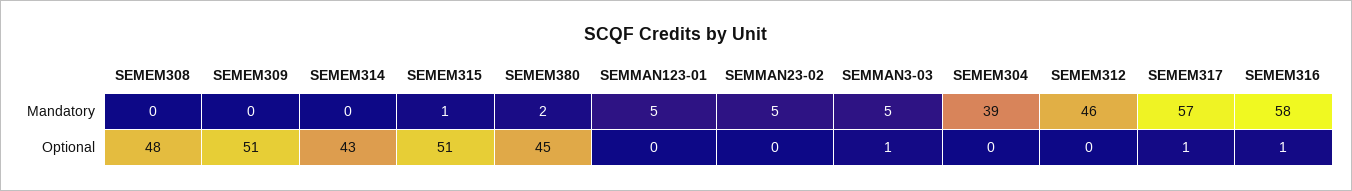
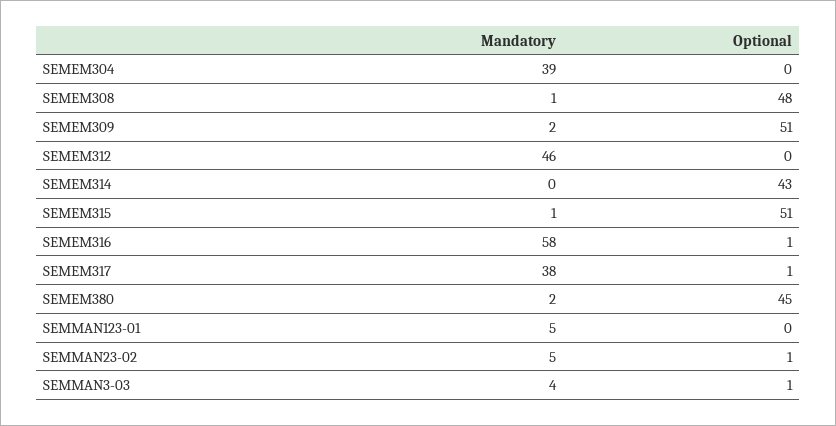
SEMEM308, Mandatory: 0 -> 1
SEMEM309, Mandatory: 0 -> 2
SEMMAN3-03, Mandatory: 5 -> 4
SEMEM317, Mandatory: 57 -> 38
SEMMAN23-02, Optional: 0 -> 1

